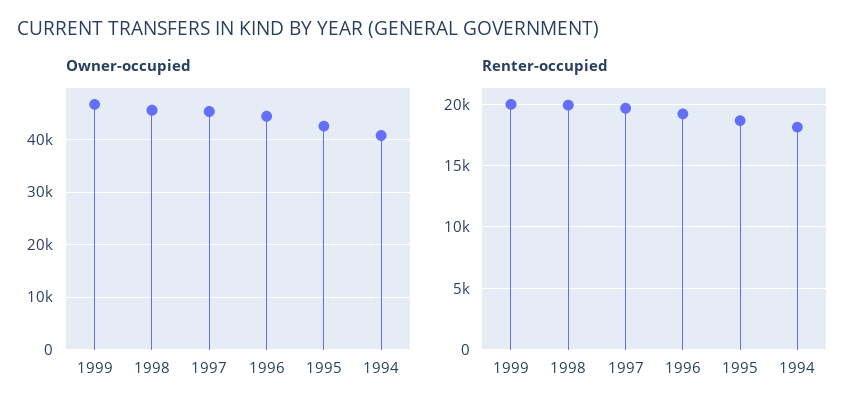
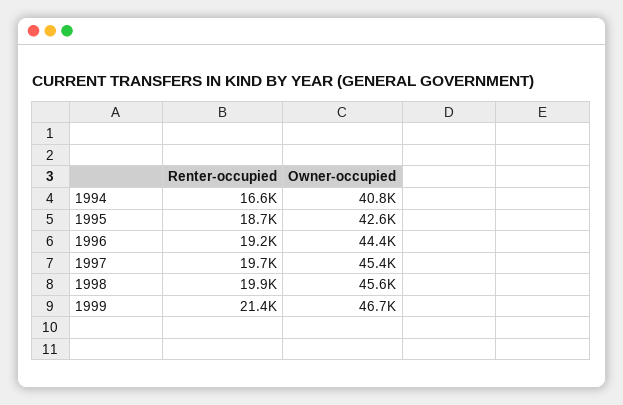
Renter-occupied, 1999: 20000 -> 21400
Renter-occupied, 1994: 18000 -> 16600

